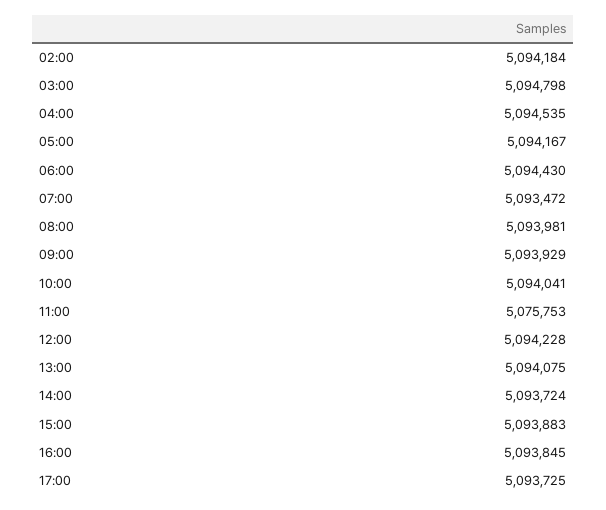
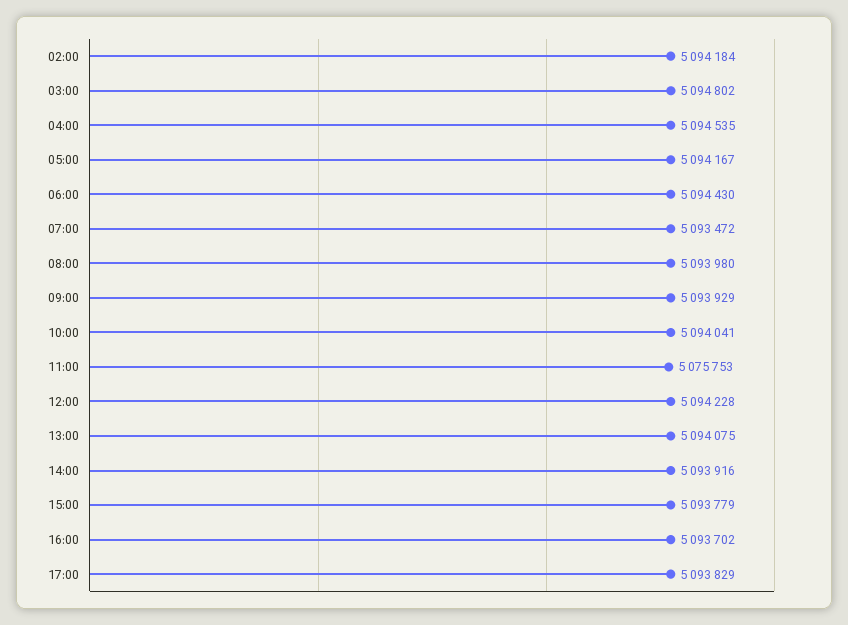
03:00: 5094798 -> 5094802
08:00: 5093981 -> 5093980
14:00: 5093724 -> 5093916
15:00: 5093883 -> 5093779
16:00: 5093845 -> 5093702
17:00: 5093725 -> 5093829

